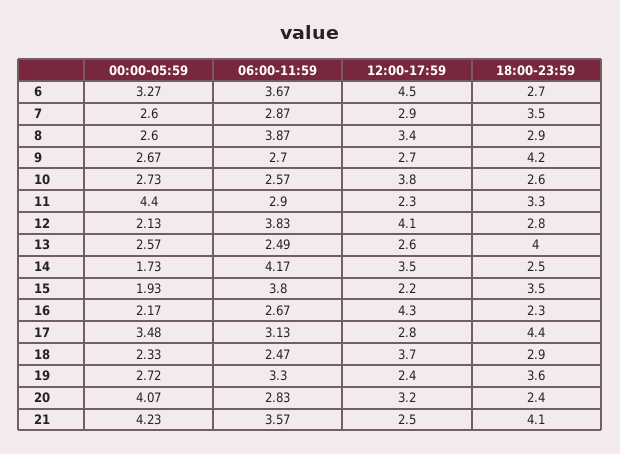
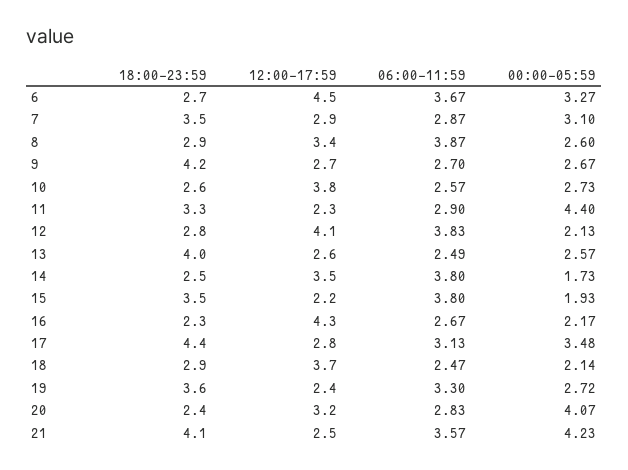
00:00-05:59, 7: 2.6 -> 3.1
06:00-11:59, 14: 4.17 -> 3.8
00:00-05:59, 18: 2.33 -> 2.14

